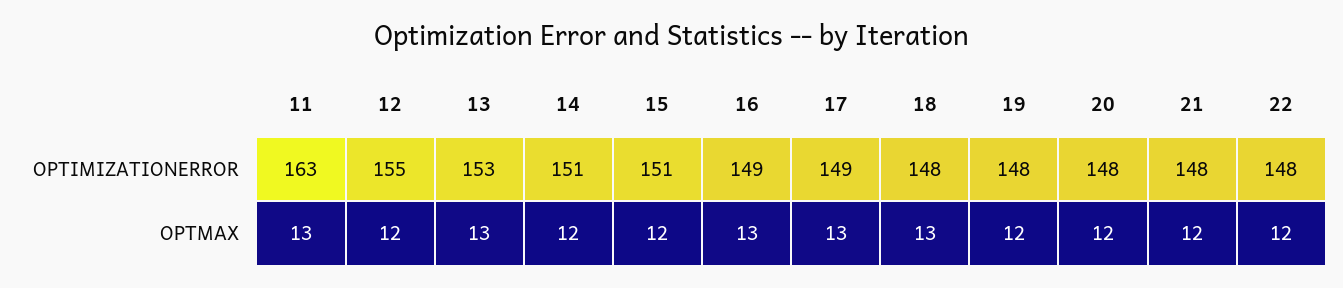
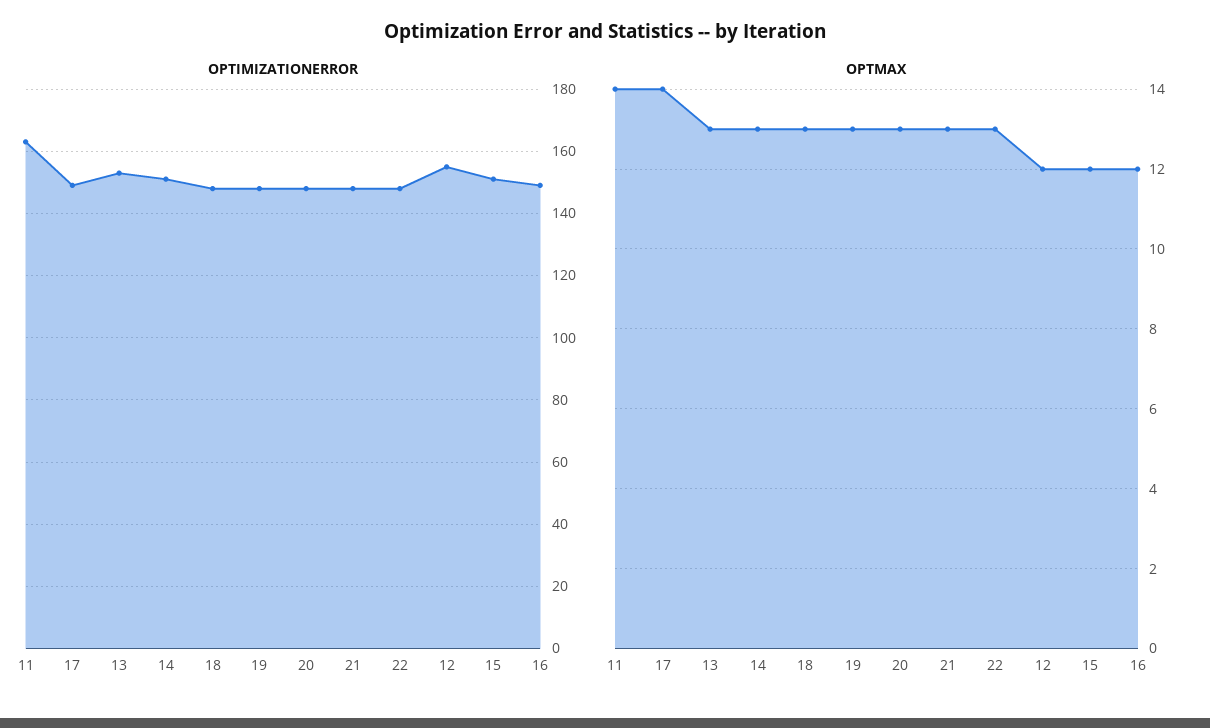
OPTMAX, 11: 13 -> 14
OPTMAX, 14: 12 -> 13
OPTMAX, 16: 13 -> 12
OPTMAX, 17: 13 -> 14
OPTMAX, 19: 12 -> 13
OPTMAX, 20: 12 -> 13
OPTMAX, 21: 12 -> 13
OPTMAX, 22: 12 -> 13

